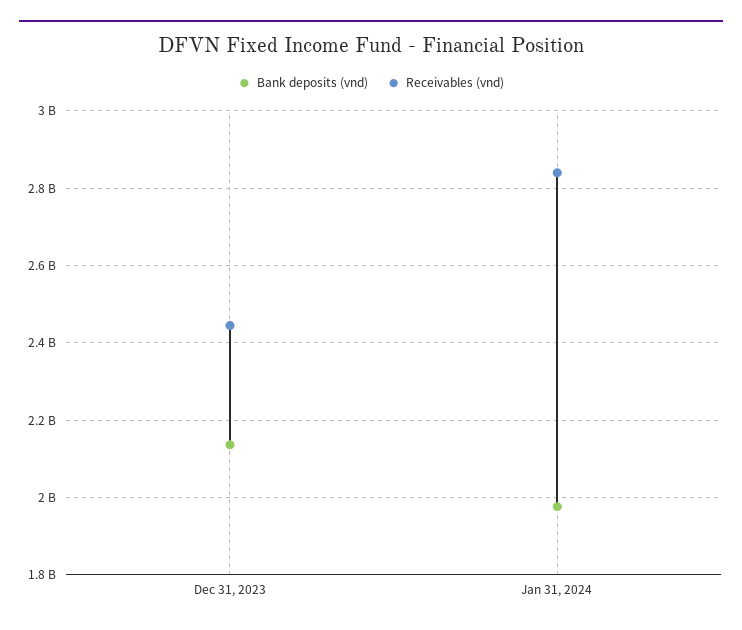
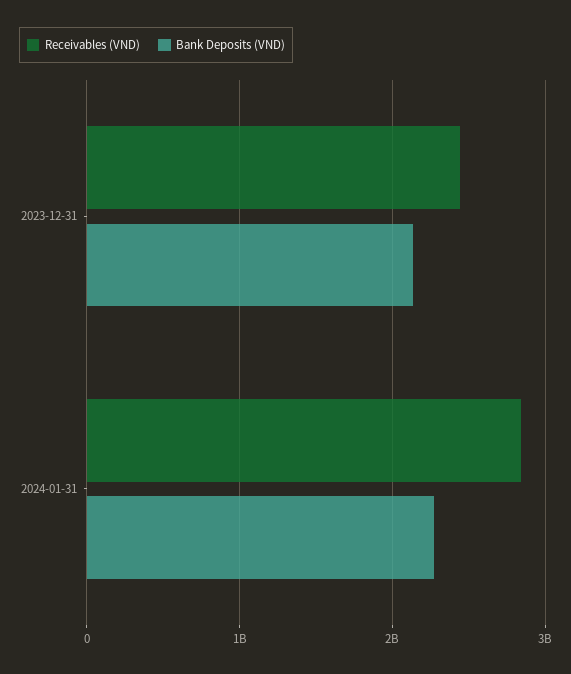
Bank deposits (vnd), Jan 31, 2024: 1980000000 -> 2300000000

